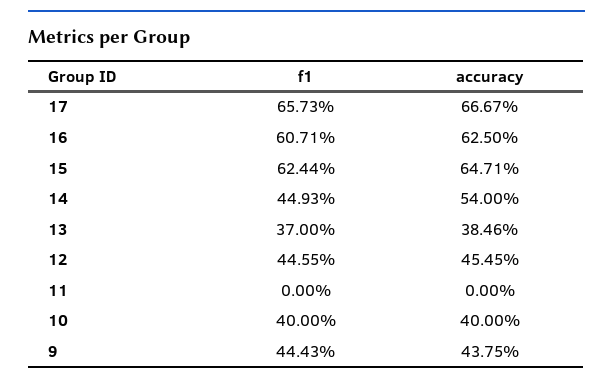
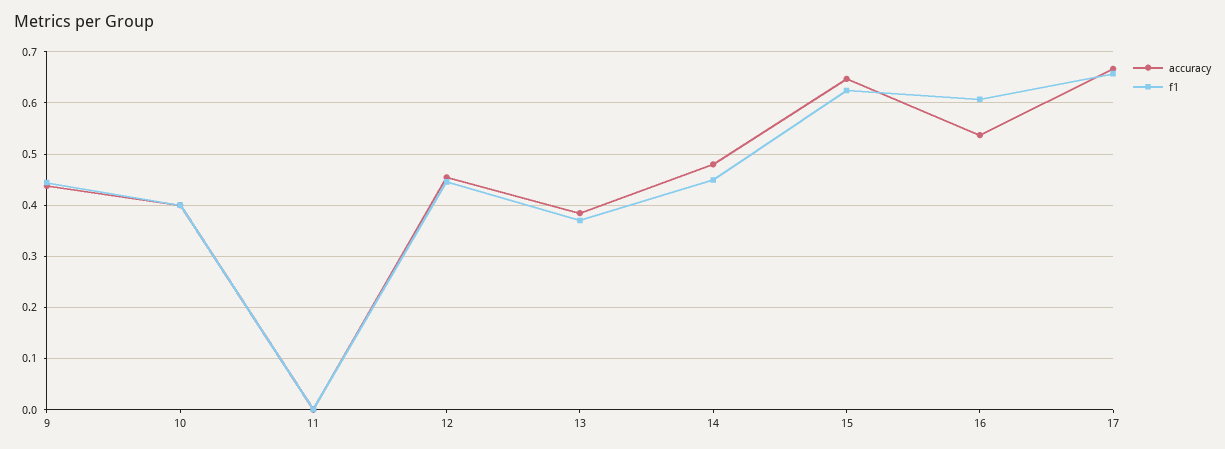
accuracy, 16: 0.625 -> 0.54
accuracy, 14: 0.54 -> 0.48

